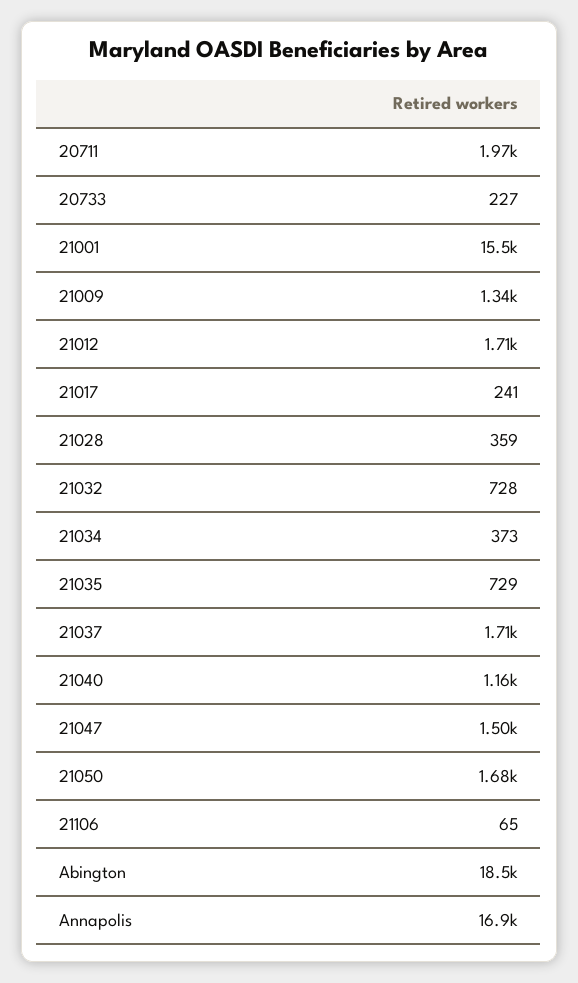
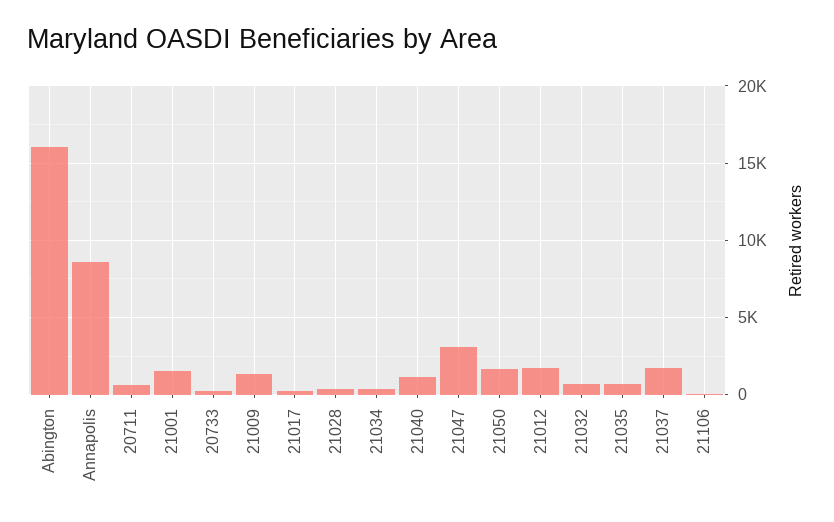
20711: 1970 -> 500
21001: 15500 -> 1500
21047: 1500 -> 3000
Abington: 18500 -> 16000
Annapolis: 16900 -> 8500

